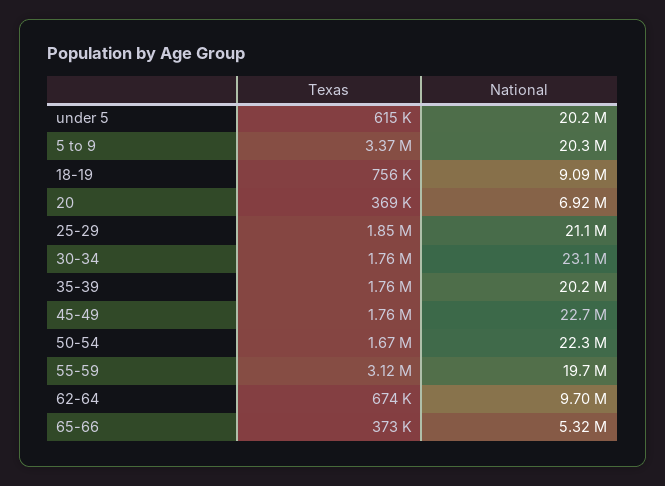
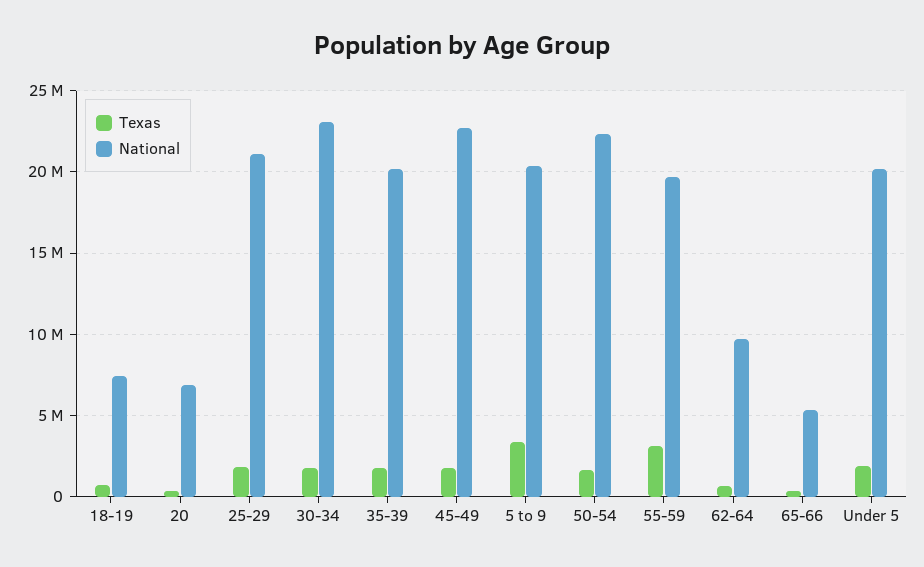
Texas, under 5: 615000 -> 2000000
National, 18-19: 9090000 -> 7500000

